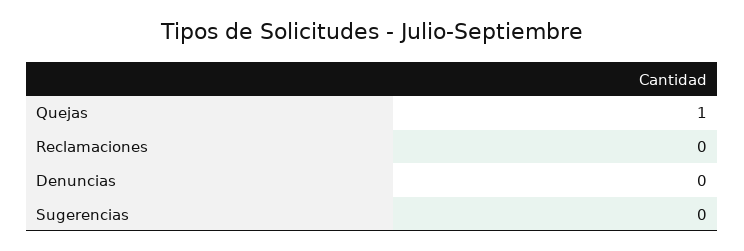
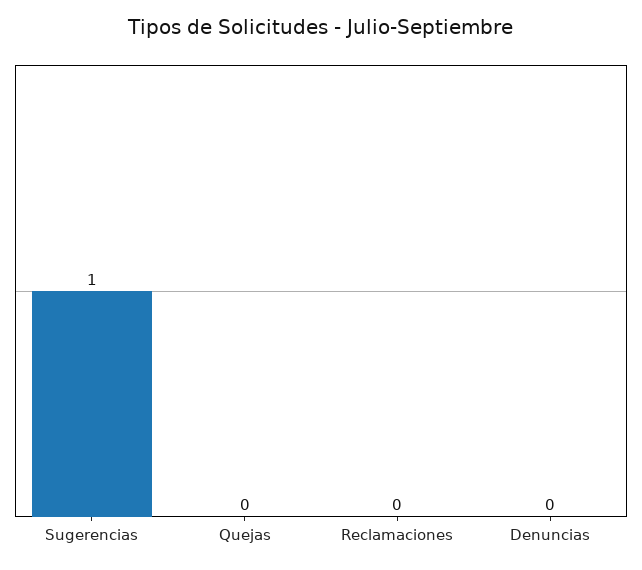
Quejas: 1 -> 0
Sugerencias: 0 -> 1

